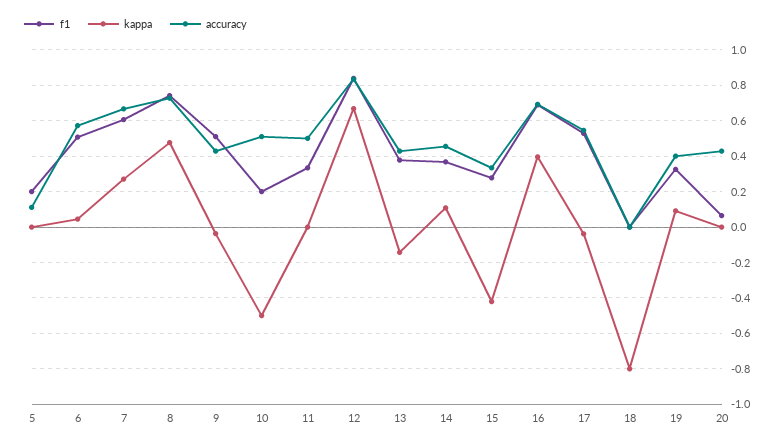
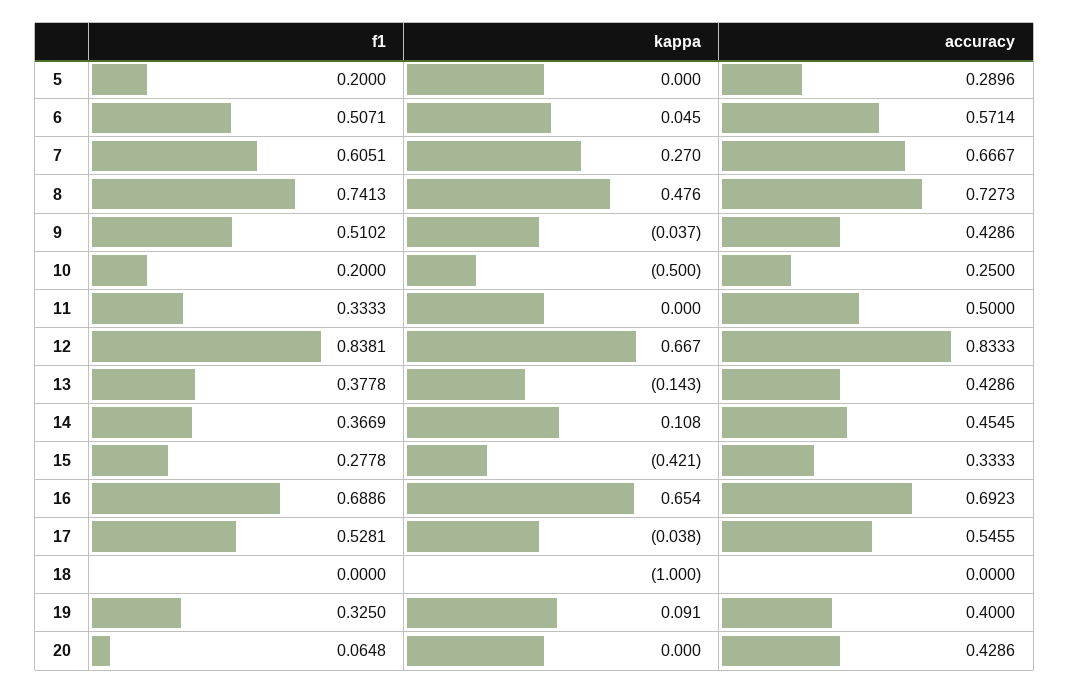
accuracy, 5: 0.1 -> 0.2896
accuracy, 10: 0.5 -> 0.25
kappa, 16: 0.4 -> 0.654
kappa, 18: -0.8 -> -1

